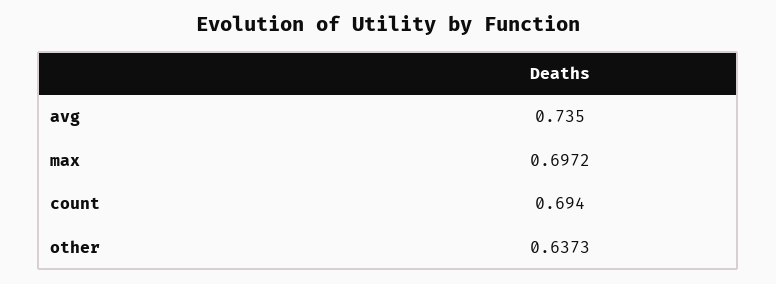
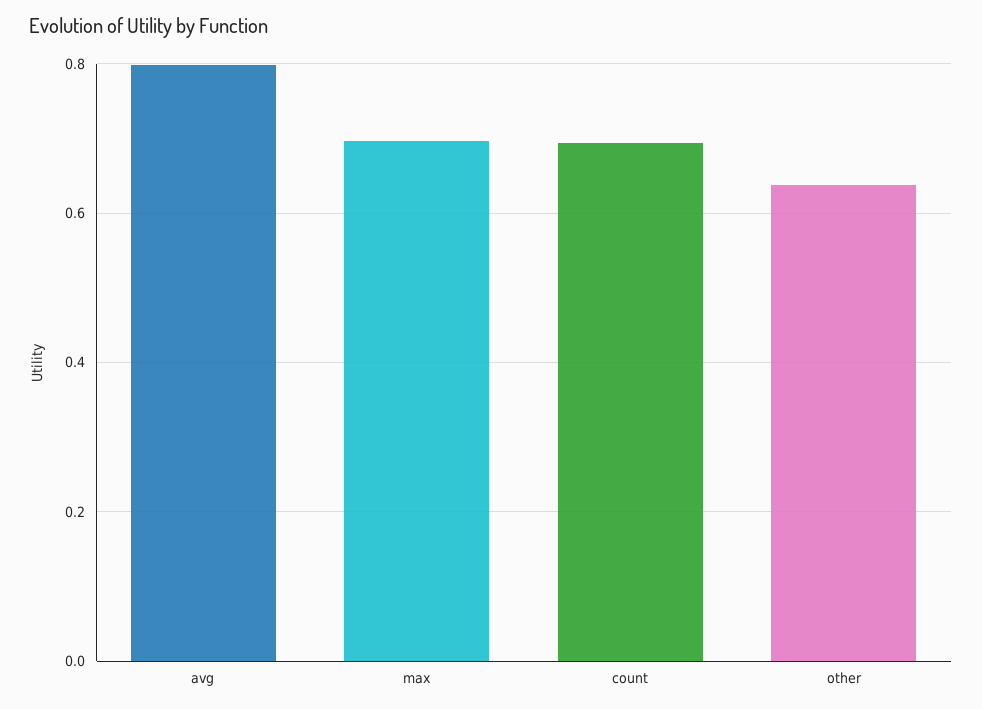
avg: 0.735 -> 0.8

